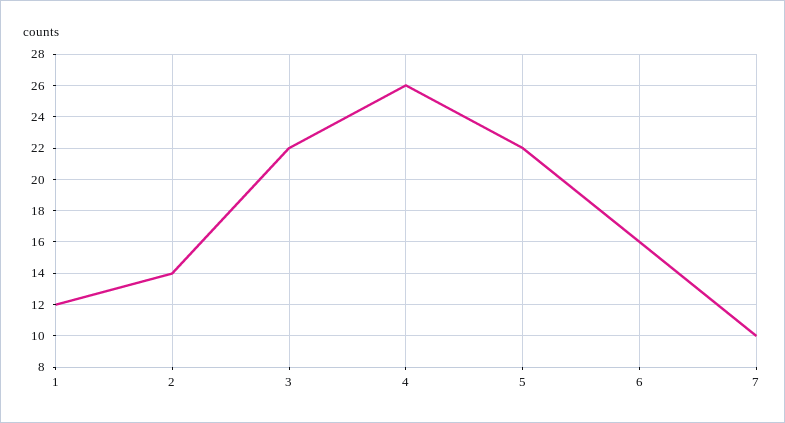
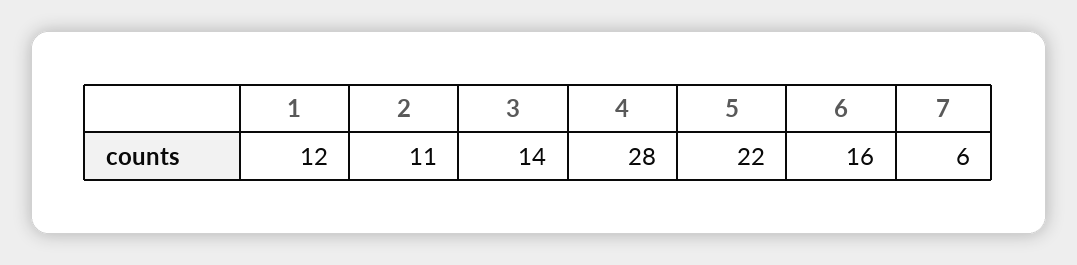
2: 14 -> 11
3: 22 -> 14
4: 26 -> 28
7: 10 -> 6

